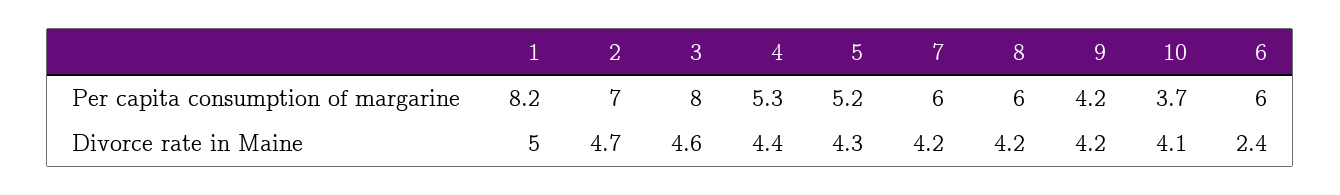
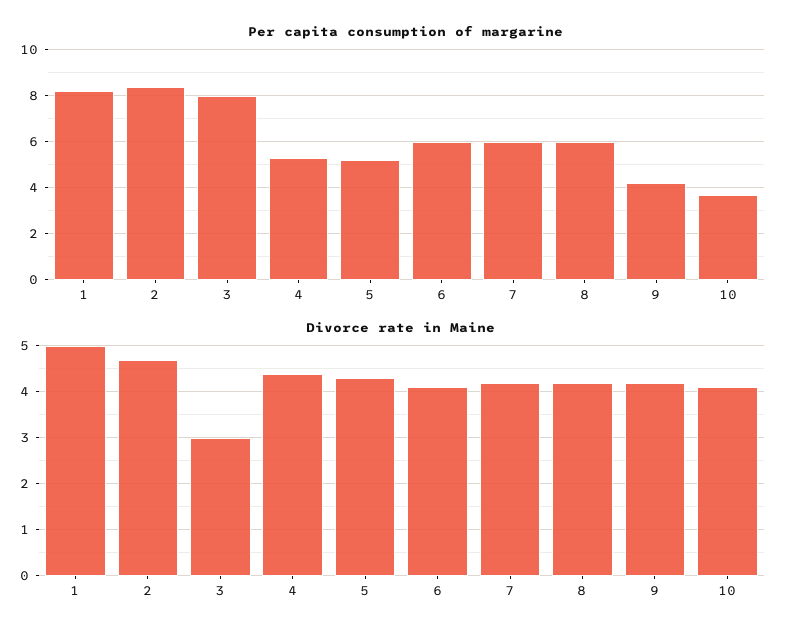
Per capita consumption of margarine, 2: 7 -> 8.5
Divorce rate in Maine, 3: 4.6 -> 3
Divorce rate in Maine, 6: 2.4 -> 4

